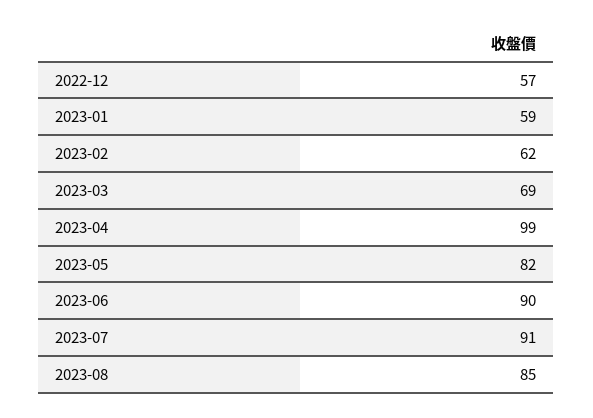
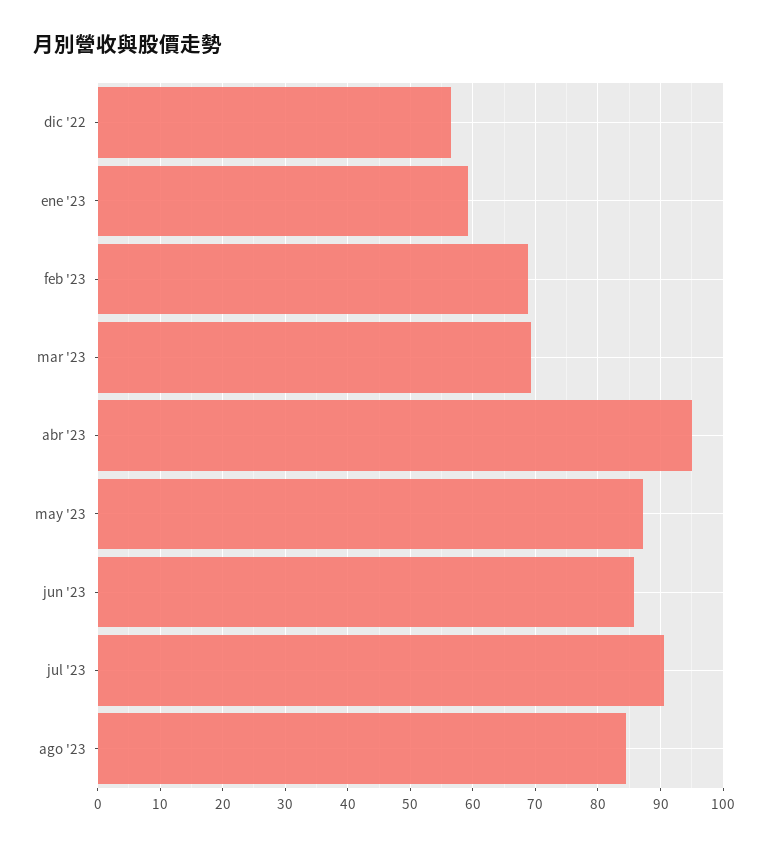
2023-02: 62 -> 69
2023-04: 99 -> 95
2023-05: 82 -> 87
2023-06: 90 -> 86

